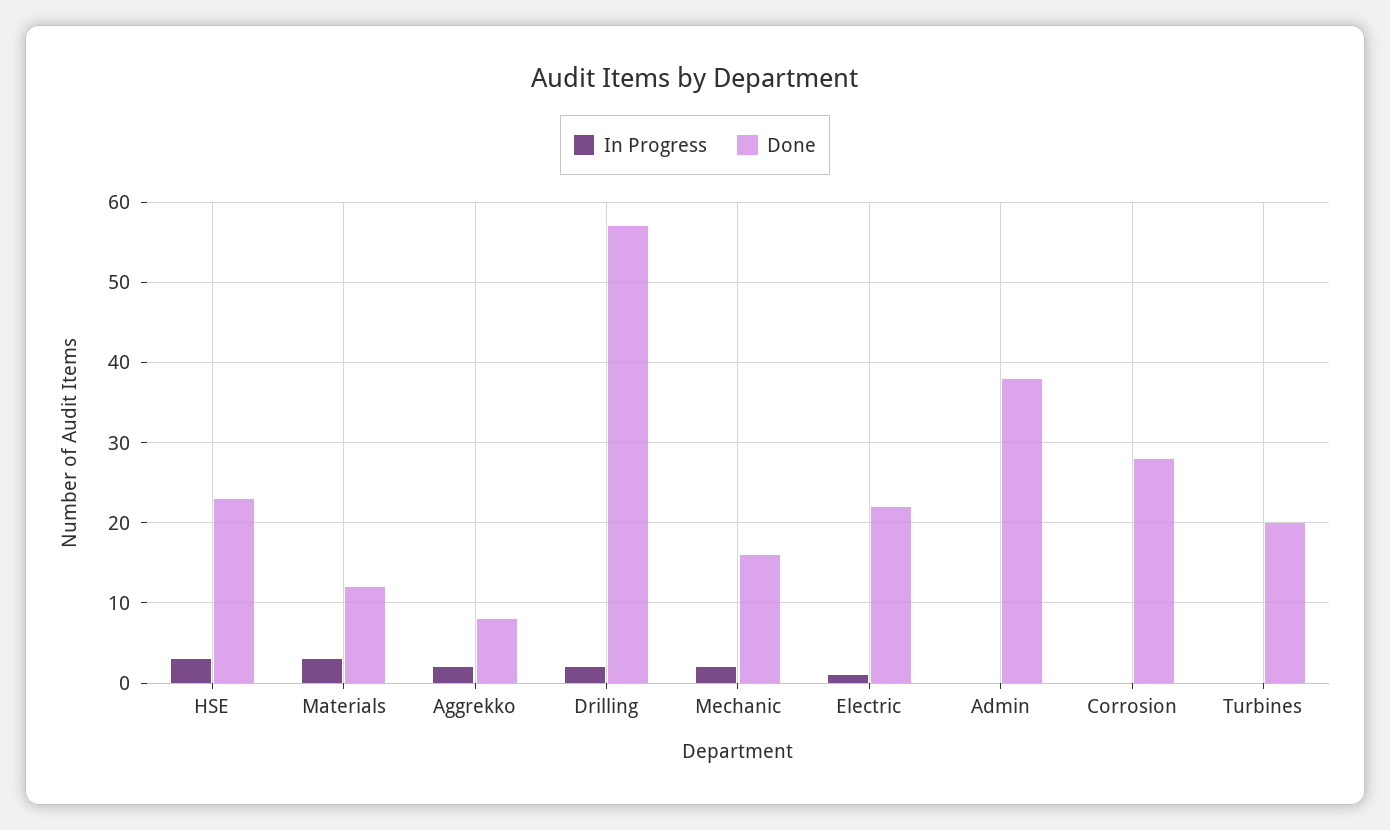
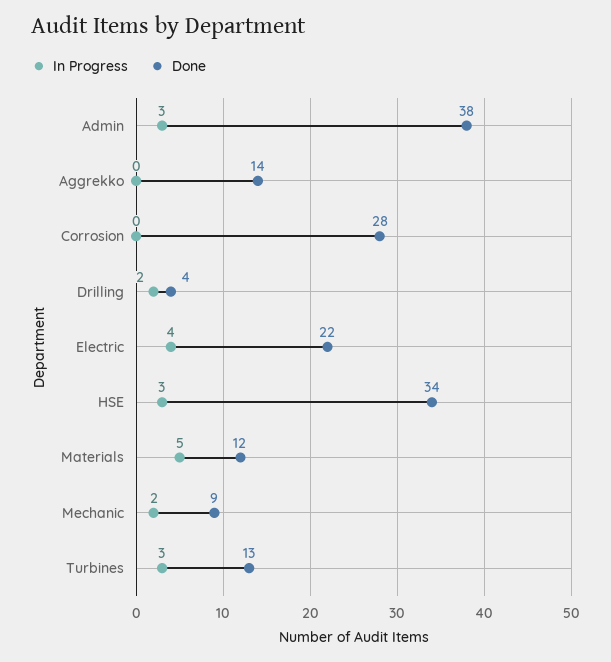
Done, HSE: 23 -> 34
In Progress, Materials: 3 -> 5
In Progress, Aggrekko: 2 -> 0
Done, Aggrekko: 8 -> 14
Done, Drilling: 57 -> 4
Done, Mechanic: 16 -> 9
In Progress, Electric: 1 -> 4
In Progress, Admin: 0 -> 3
In Progress, Turbines: 0 -> 3
Done, Turbines: 20 -> 13

